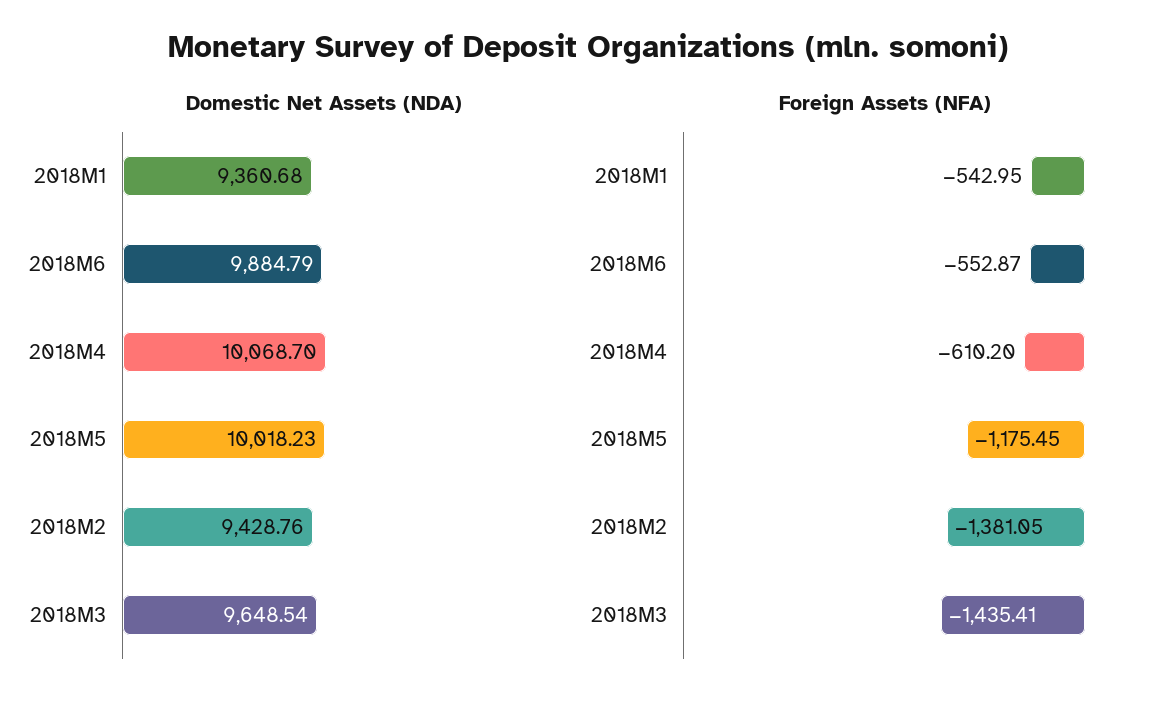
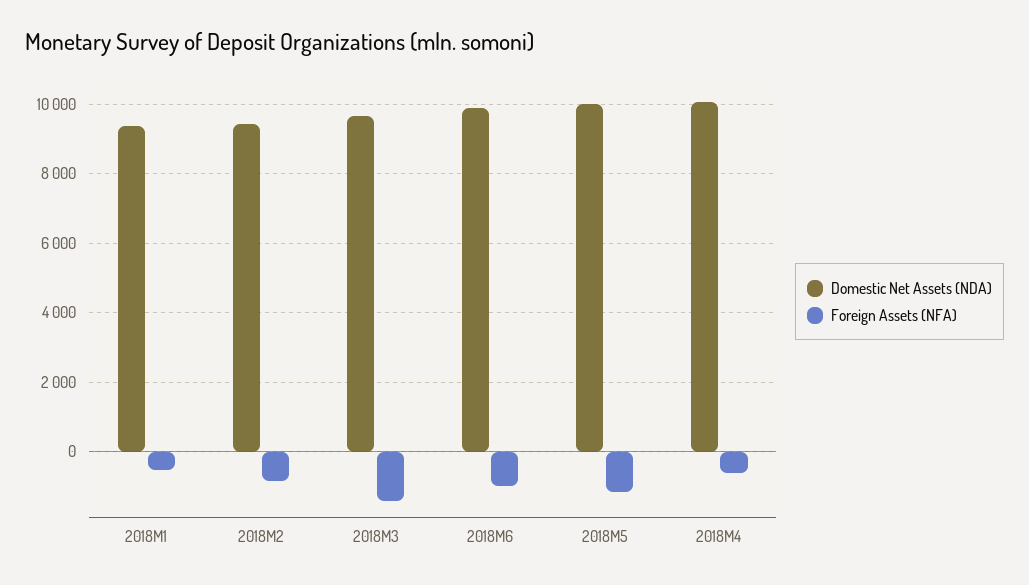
Foreign Assets (NFA), 2018M6: -552.87 -> -1000
Foreign Assets (NFA), 2018M2: -1381.05 -> -800

